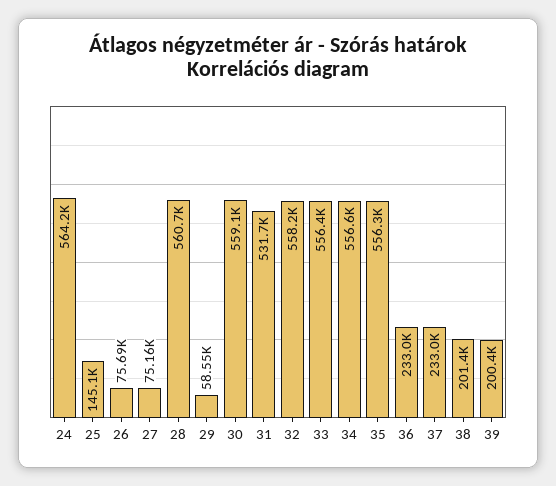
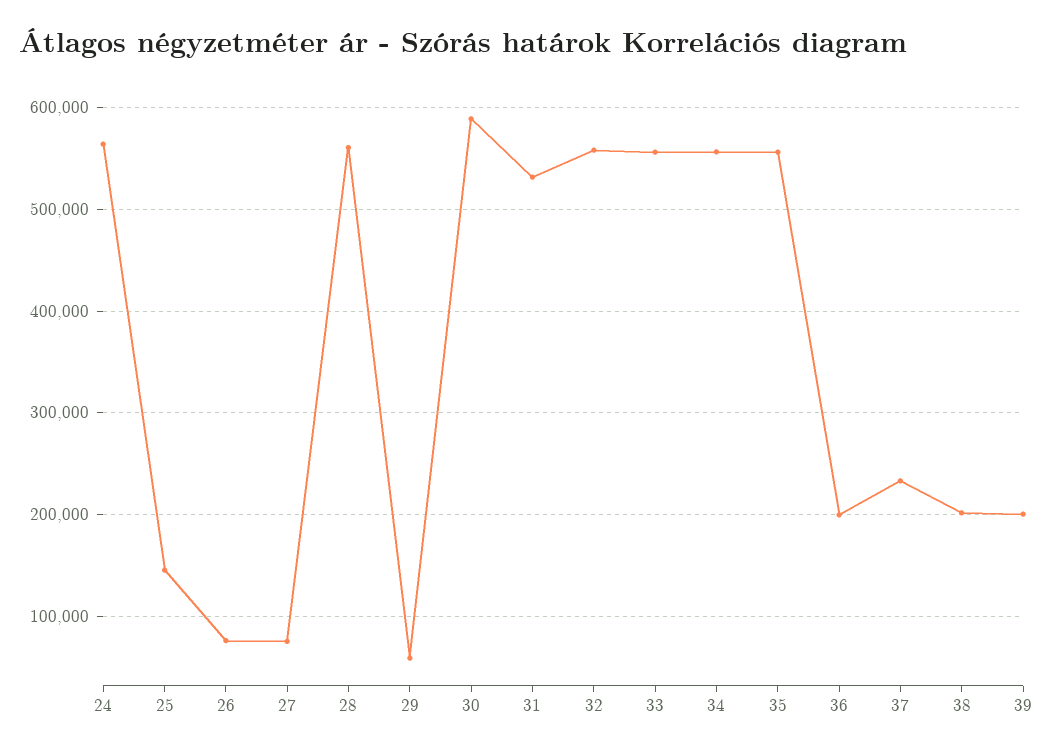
30: 559100 -> 590000
36: 233000 -> 200000

